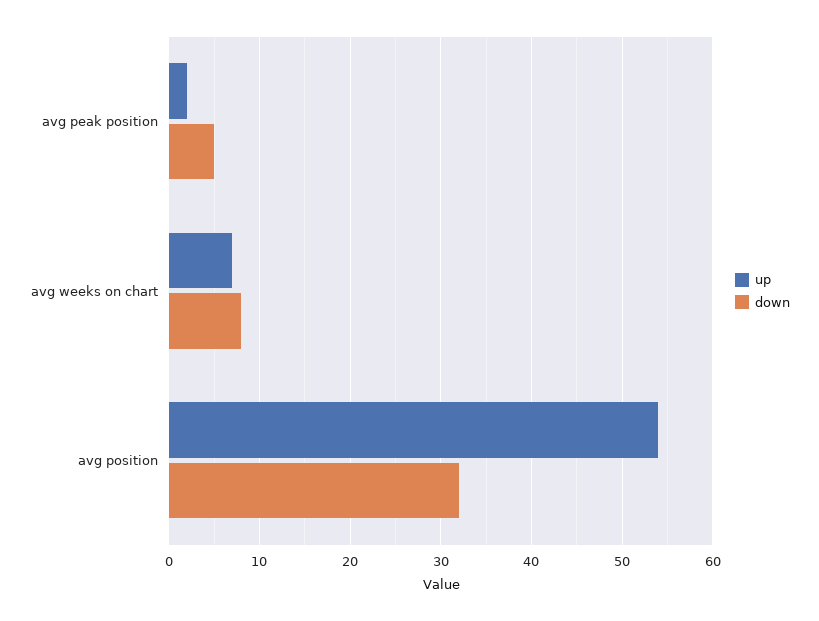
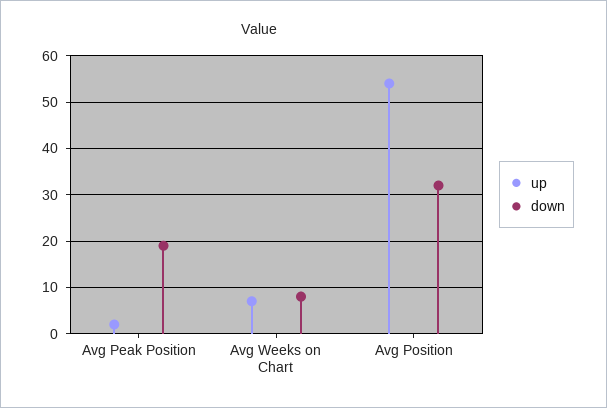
down, avg peak position: 5 -> 20

